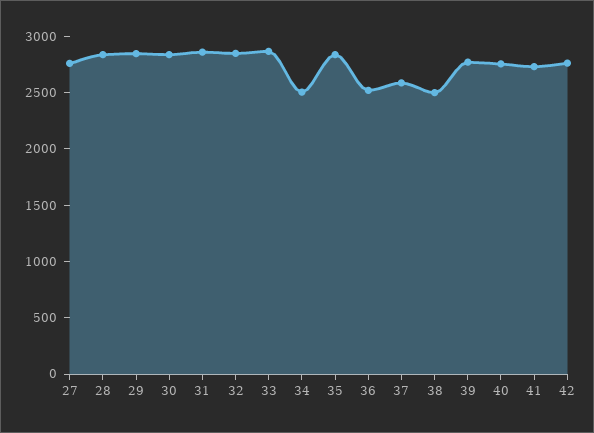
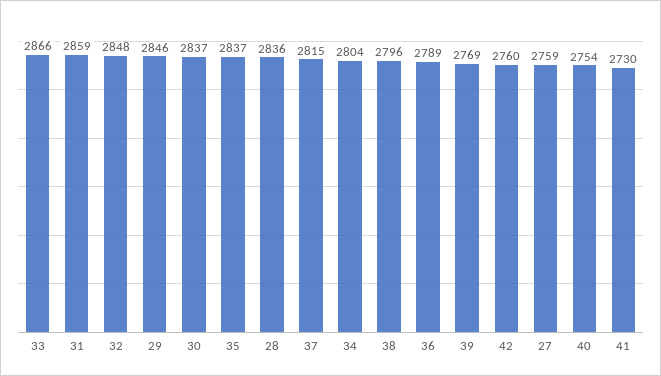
34: 2500 -> 2804
36: 2500 -> 2789
37: 2600 -> 2815
38: 2500 -> 2796

